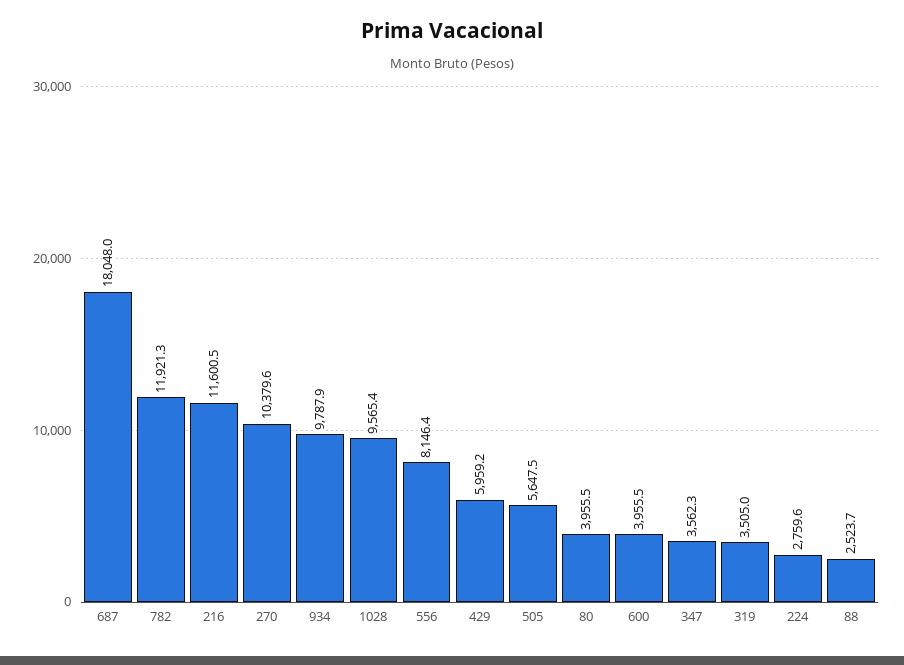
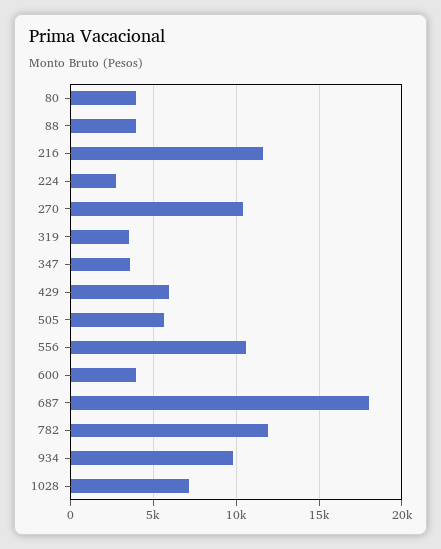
1028: 9565.4 -> 7000
556: 8146.4 -> 10500
88: 2523.7 -> 4000

